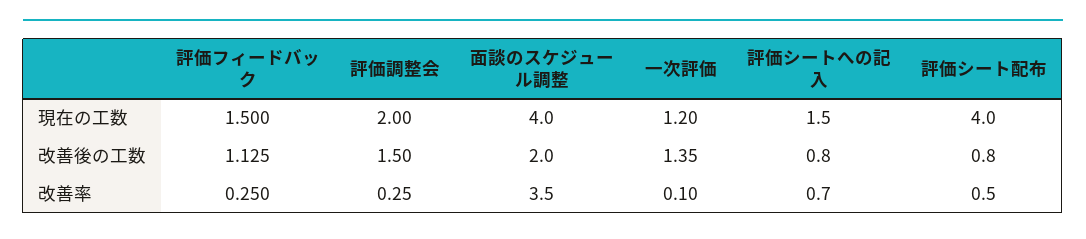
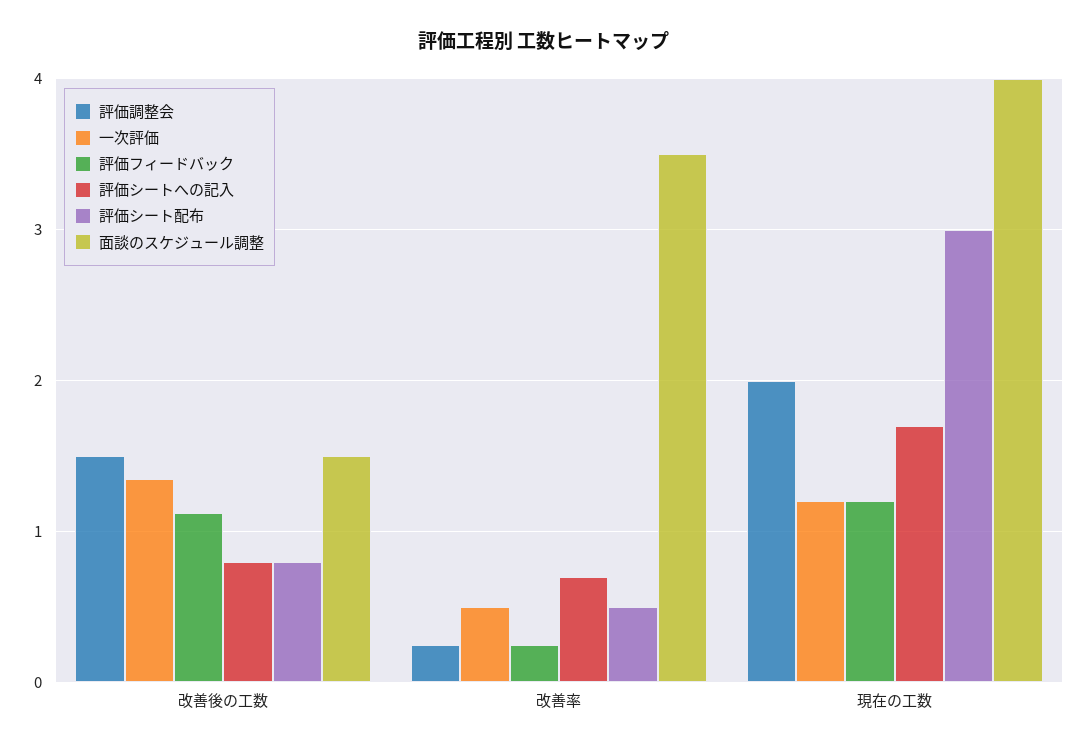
評価フィードバック, 現在の工数: 1.5 -> 1.2
評価シートへの記入, 現在の工数: 1.5 -> 1.7
評価シート配布, 現在の工数: 4 -> 3
面談のスケジュール調整, 改善後の工数: 2 -> 1.5
一次評価, 改善率: 0.1 -> 0.5

